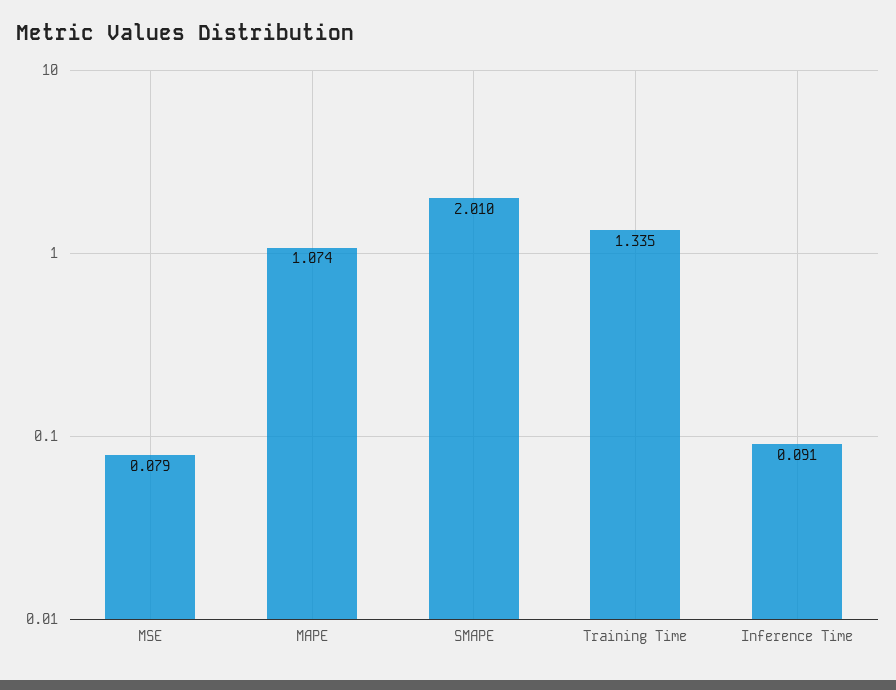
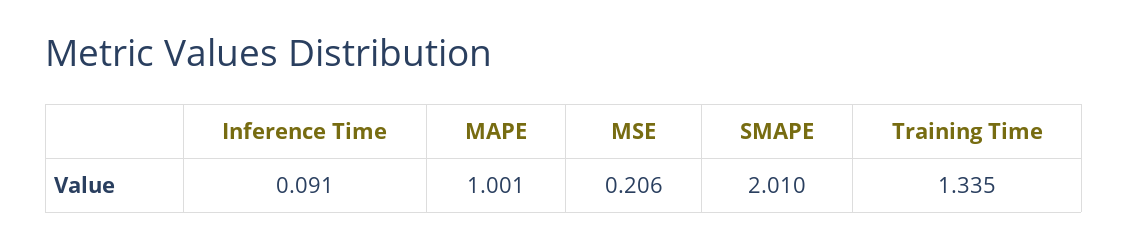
MSE: 0.079 -> 0.206
MAPE: 1.074 -> 1.001

